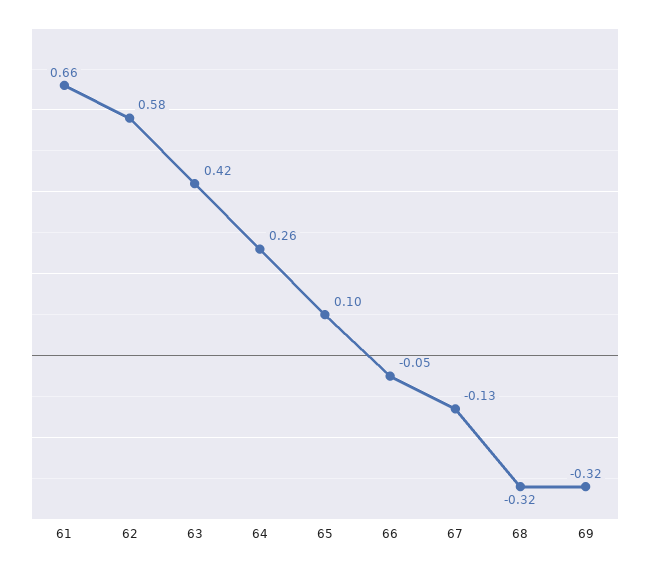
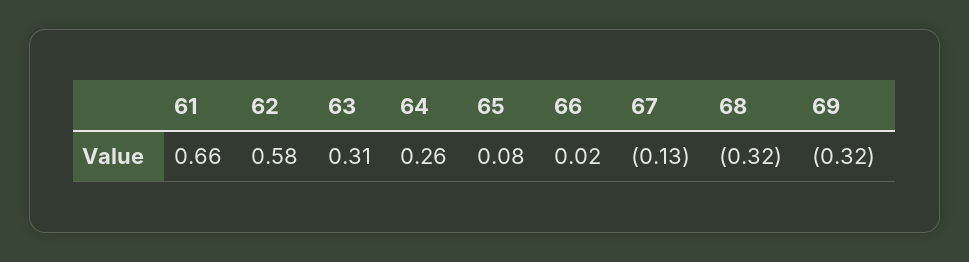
63: 0.42 -> 0.31
65: 0.1 -> 0.08
66: -0.05 -> 0.02

